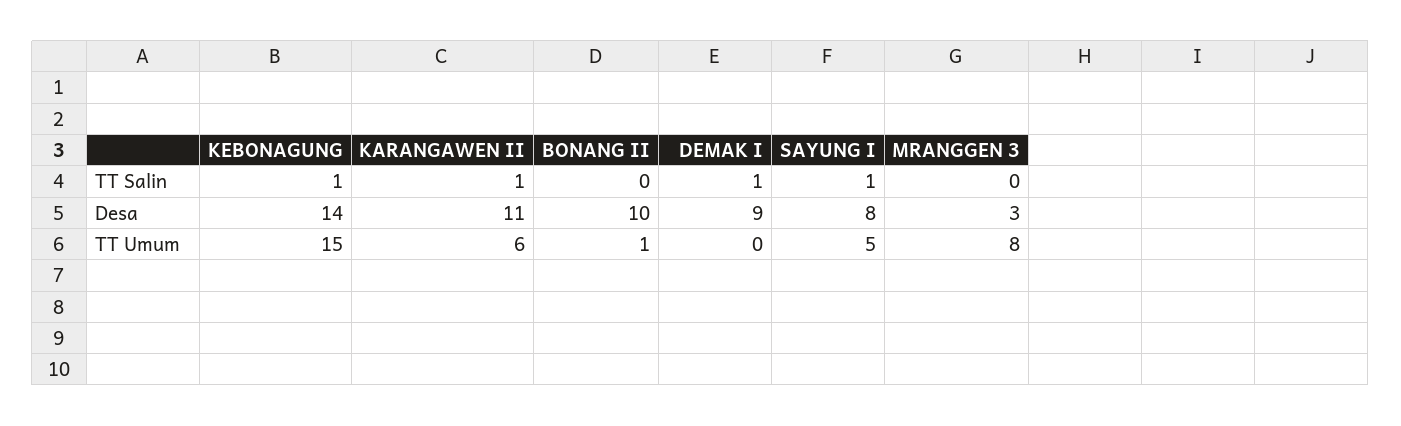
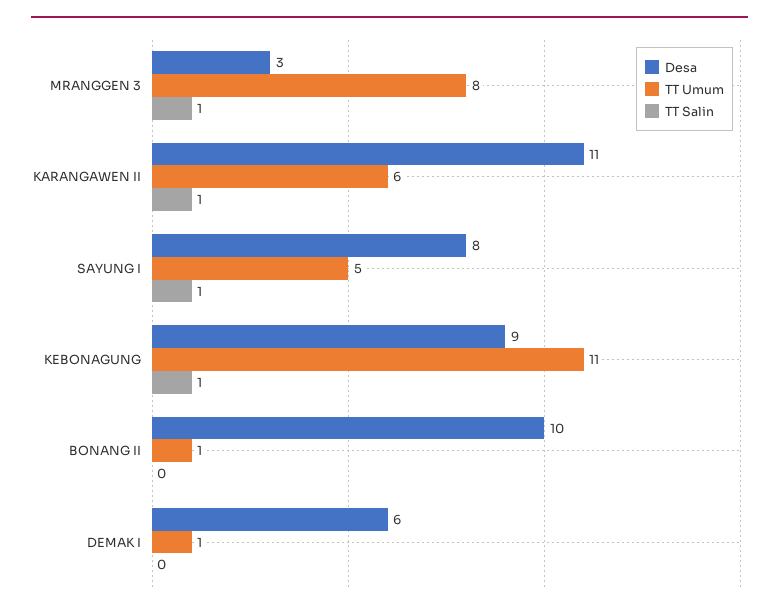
TT Salin, DEMAK I: 1 -> 0
TT Salin, MRANGGEN 3: 0 -> 1
Desa, KEBONAGUNG: 14 -> 9
Desa, DEMAK I: 9 -> 6
TT Umum, KEBONAGUNG: 15 -> 11
TT Umum, DEMAK I: 0 -> 1

